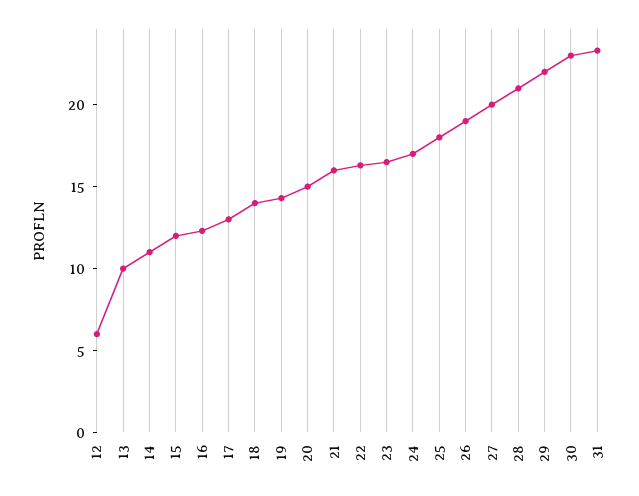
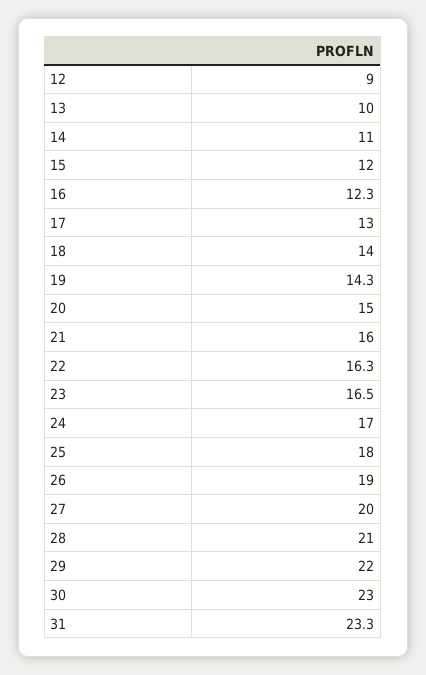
12: 6 -> 9

